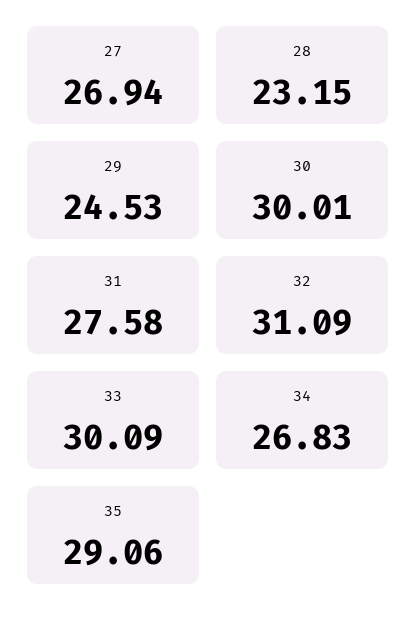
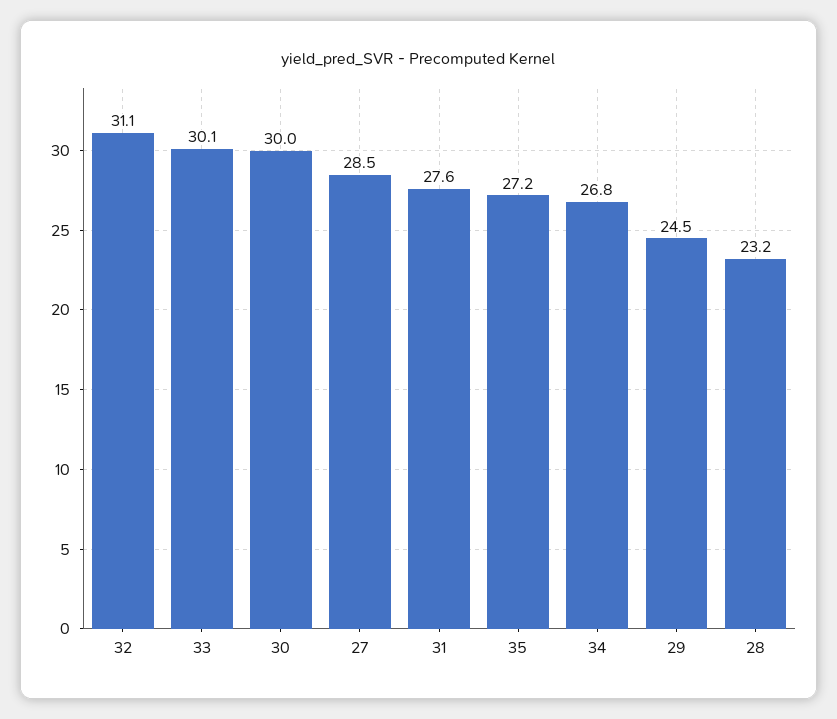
27: 26.94 -> 28.5
35: 29.06 -> 27.2

